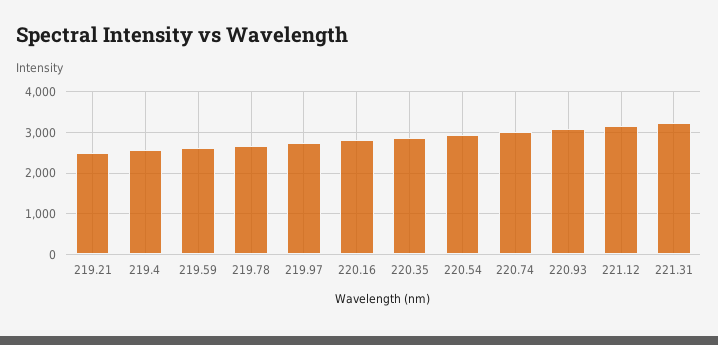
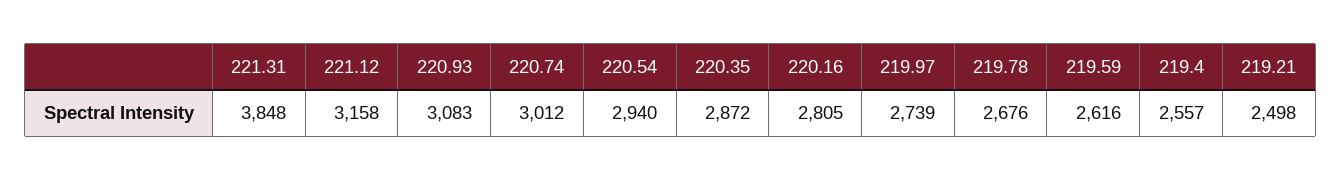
221.31: 3200 -> 3848

